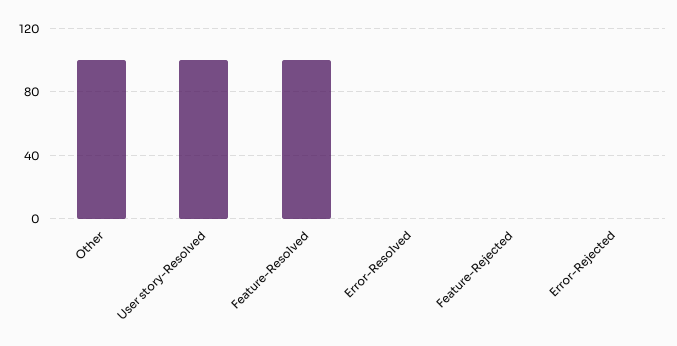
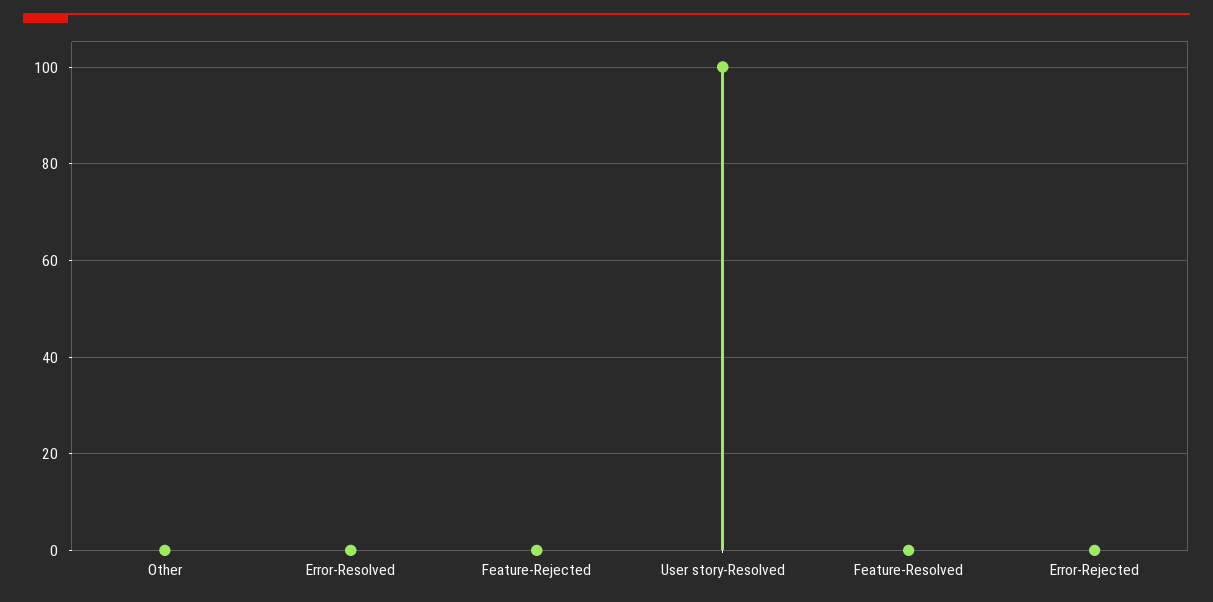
Other: 100 -> 0
Feature-Resolved: 100 -> 0

